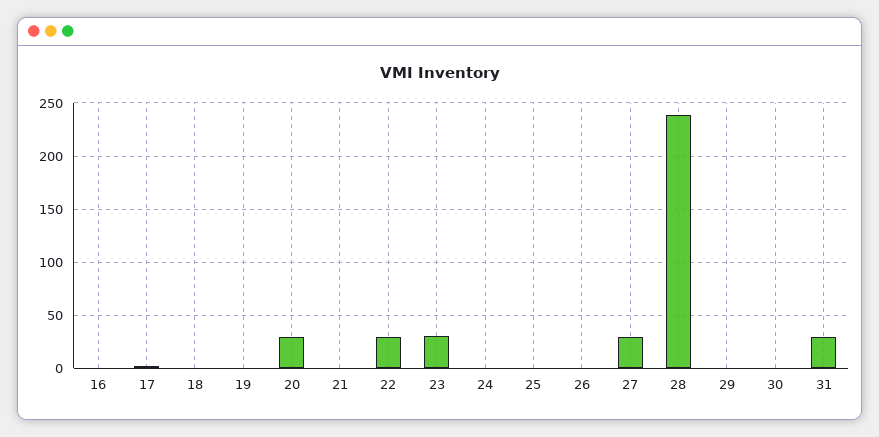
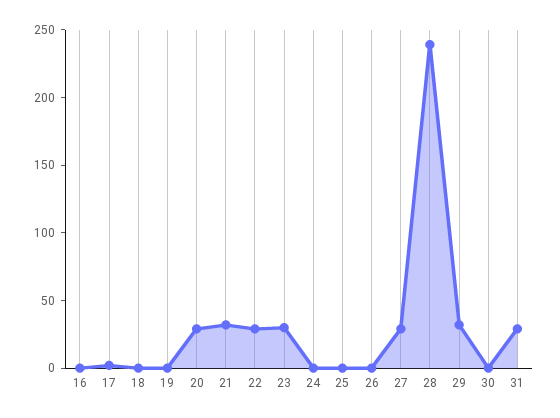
21: 0 -> 30
29: 0 -> 30

